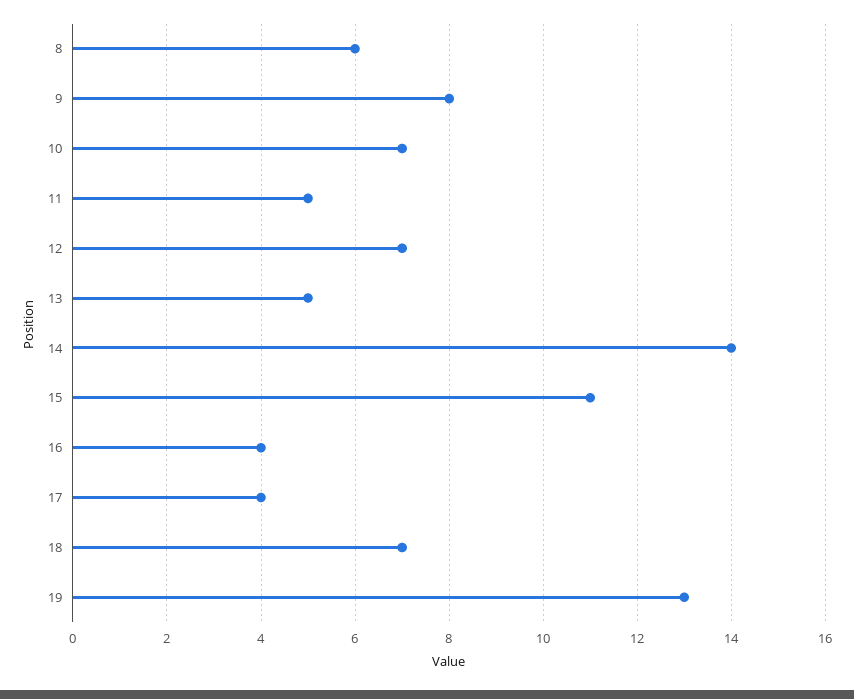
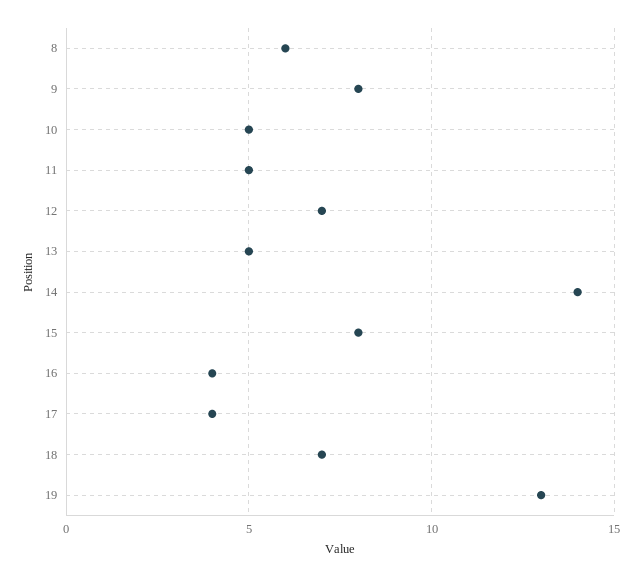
10: 7 -> 5
15: 11 -> 8

